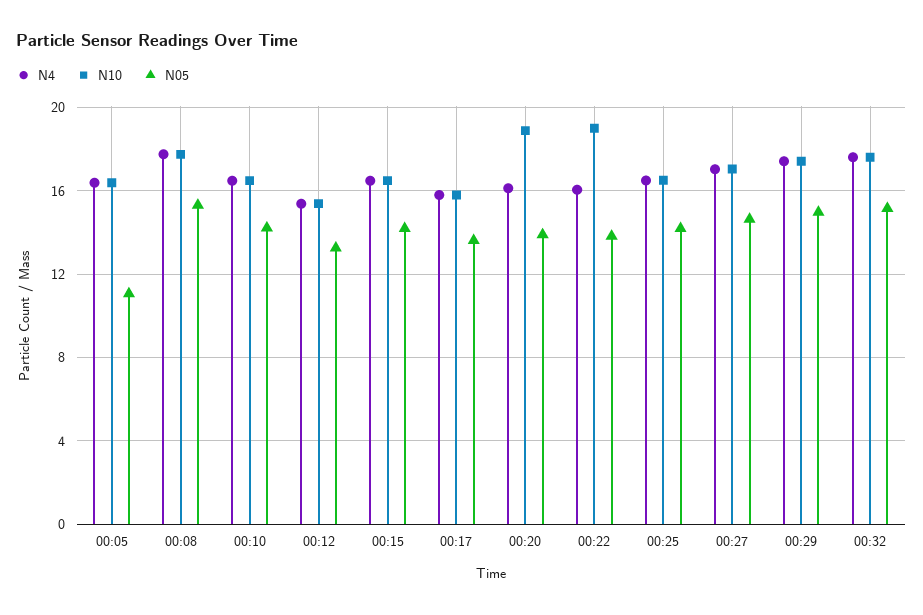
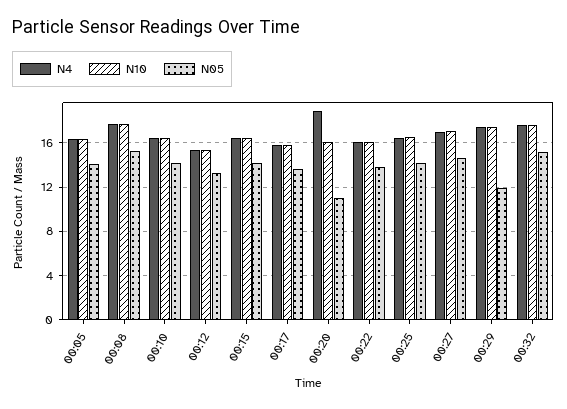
N05, 00:05: 11 -> 14
N4, 00:20: 16 -> 19
N10, 00:20: 19 -> 16
N05, 00:20: 14 -> 11
N10, 00:22: 19 -> 16
N05, 00:29: 15 -> 12

